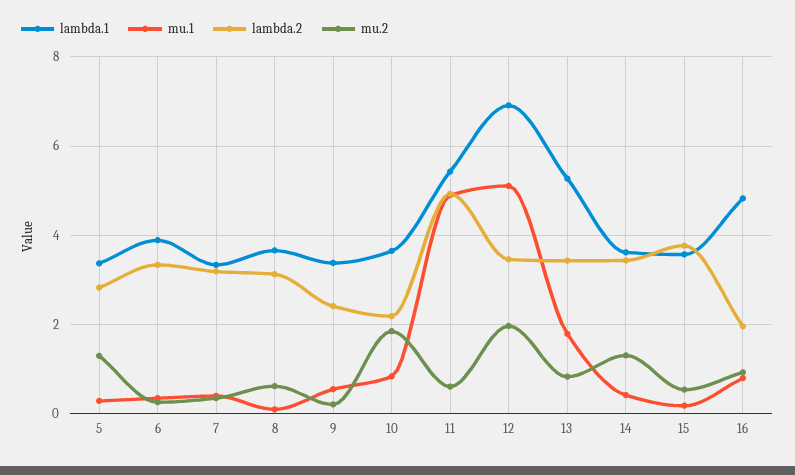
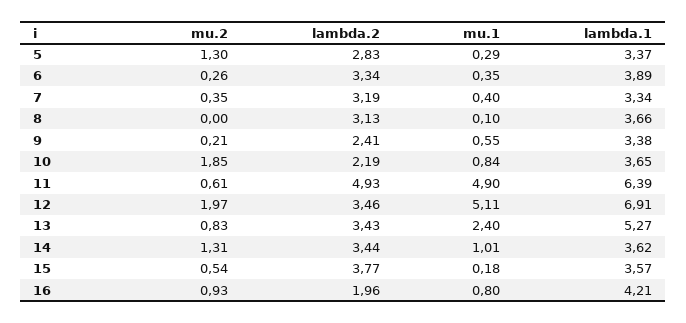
mu.2, 8: 0.6 -> 0
lambda.1, 11: 5.4 -> 6.39
mu.1, 13: 1.8 -> 2.4
mu.1, 14: 0.4 -> 1.01
lambda.1, 16: 4.8 -> 4.21

